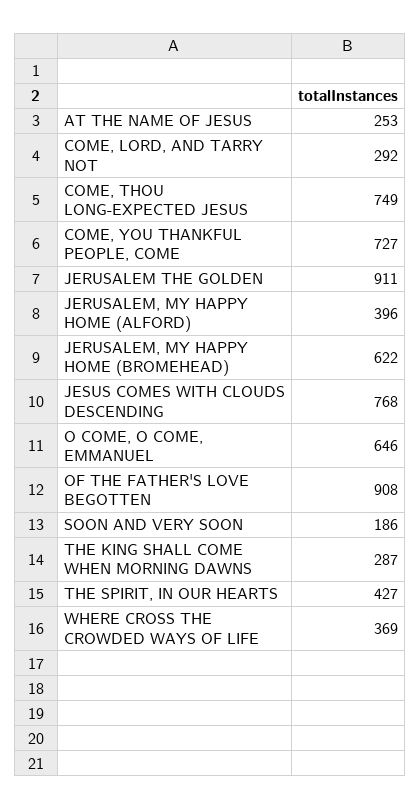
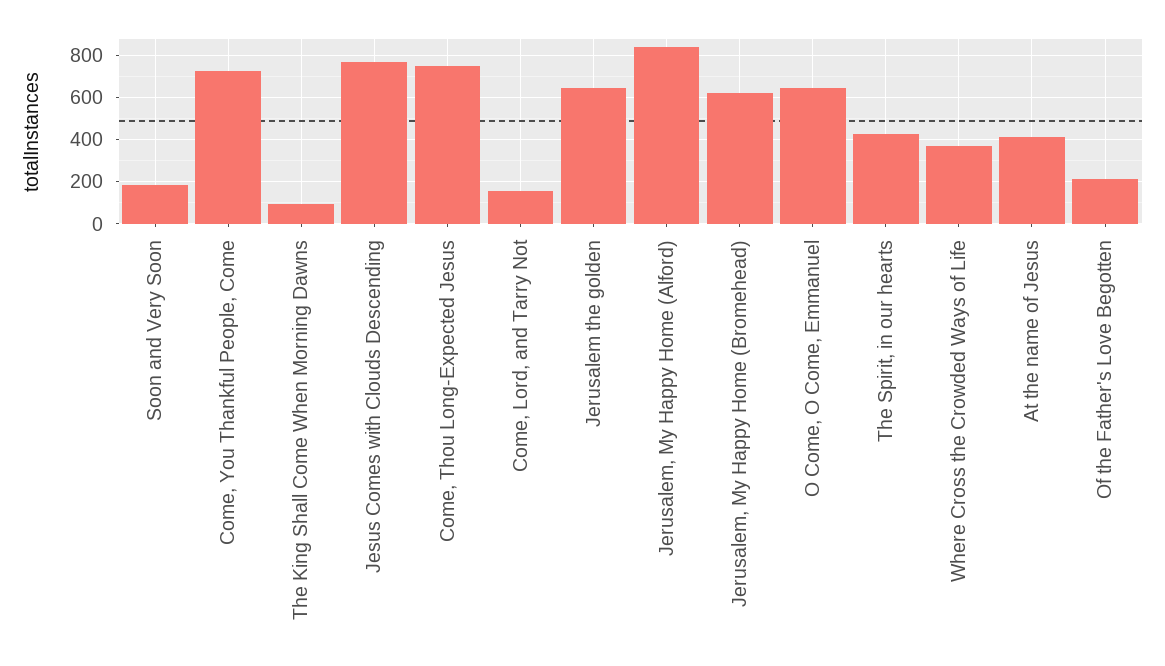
AT THE NAME OF JESUS: 253 -> 400
COME, LORD, AND TARRY NOT: 292 -> 150
JERUSALEM THE GOLDEN: 911 -> 650
JERUSALEM, MY HAPPY HOME (ALFORD): 396 -> 850
OF THE FATHER'S LOVE BEGOTTEN: 908 -> 200
THE KING SHALL COME WHEN MORNING DAWNS: 287 -> 100

